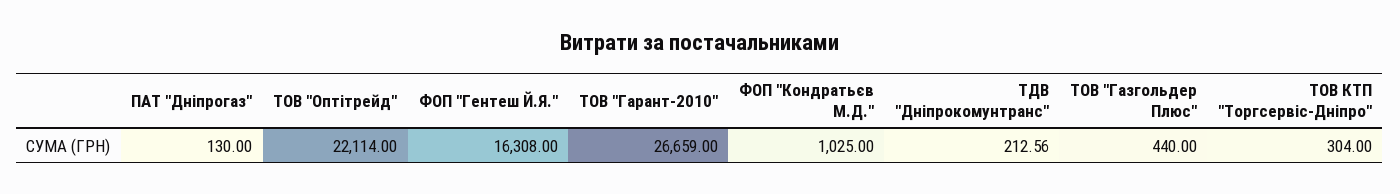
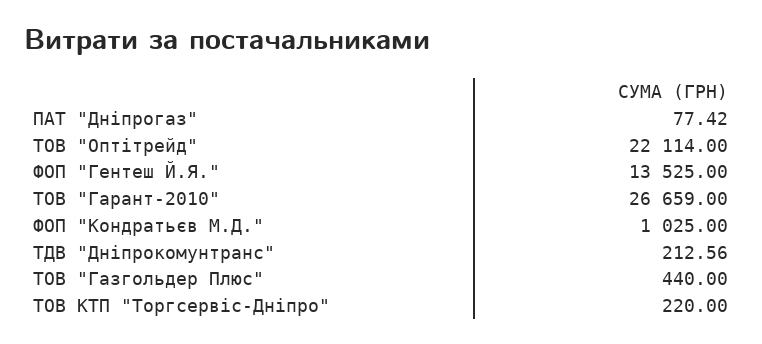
ПАТ "Дніпрогаз": 130 -> 77.42
ФОП "Гентеш Й.Я.": 16308 -> 13525
ТОВ КТП "Торгсервіс-Дніпро": 304 -> 220

